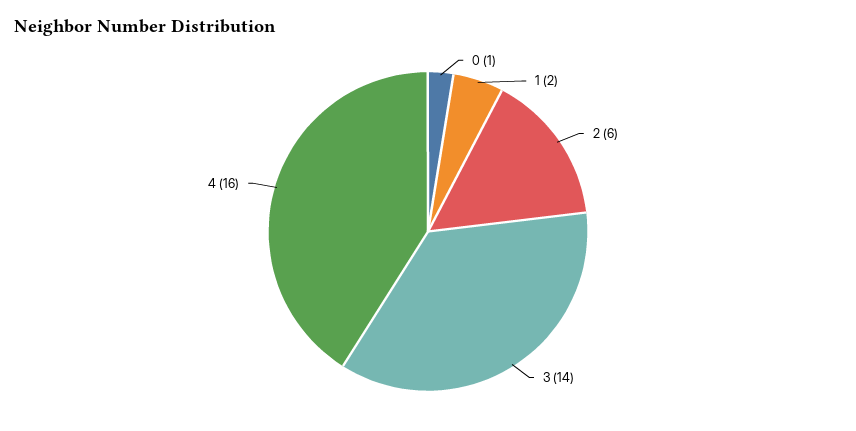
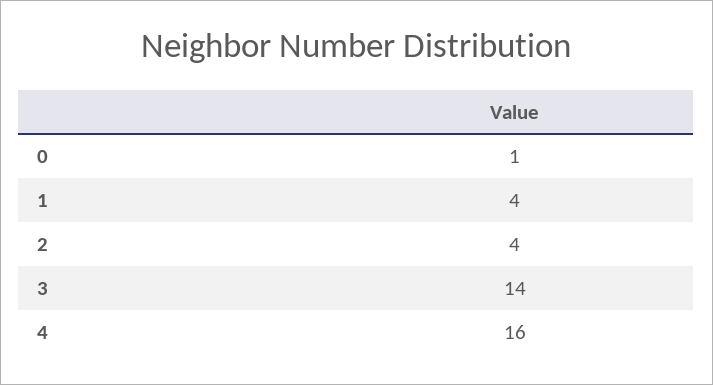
1: 2 -> 4
2: 6 -> 4

